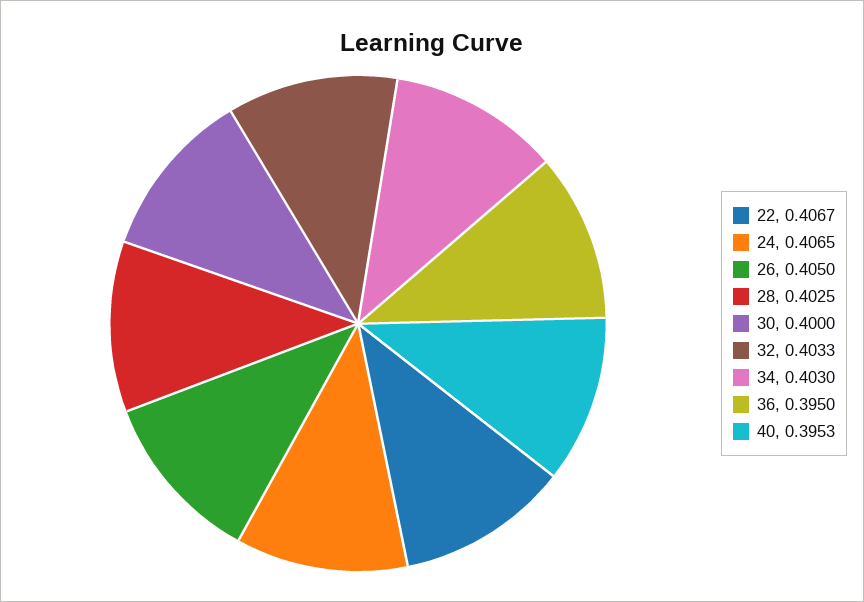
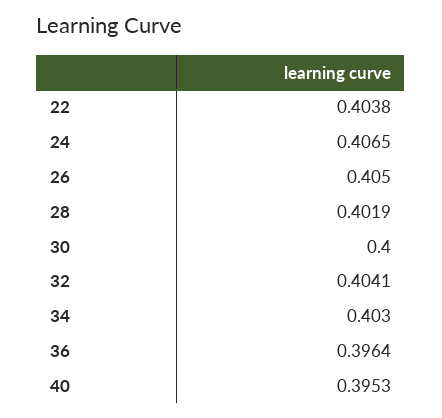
22: 0.4067 -> 0.4038
28: 0.4025 -> 0.4019
32: 0.4033 -> 0.4041
36: 0.395 -> 0.3964

